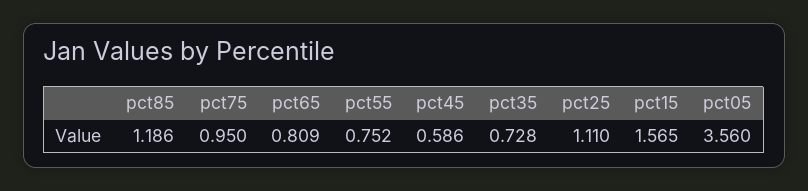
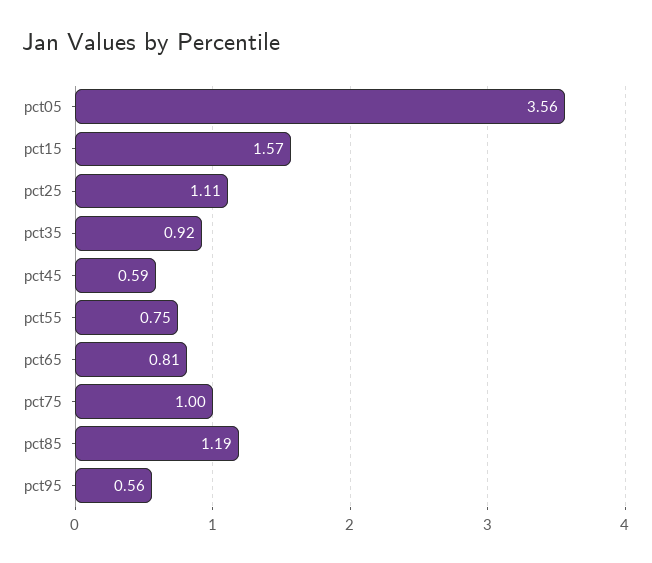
pct75: 0.95 -> 1
pct35: 0.728 -> 0.92
pct95: none -> 0.56

